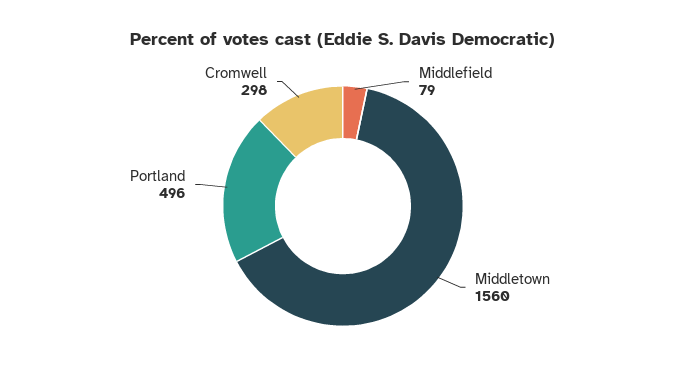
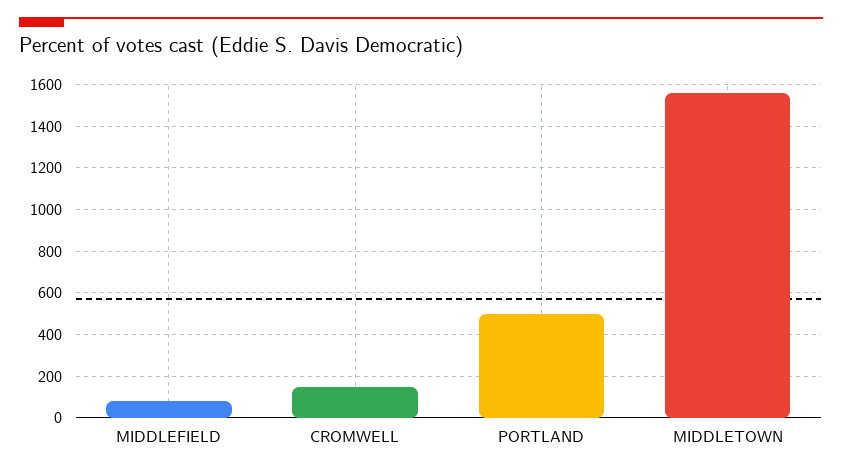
Cromwell: 298 -> 150

